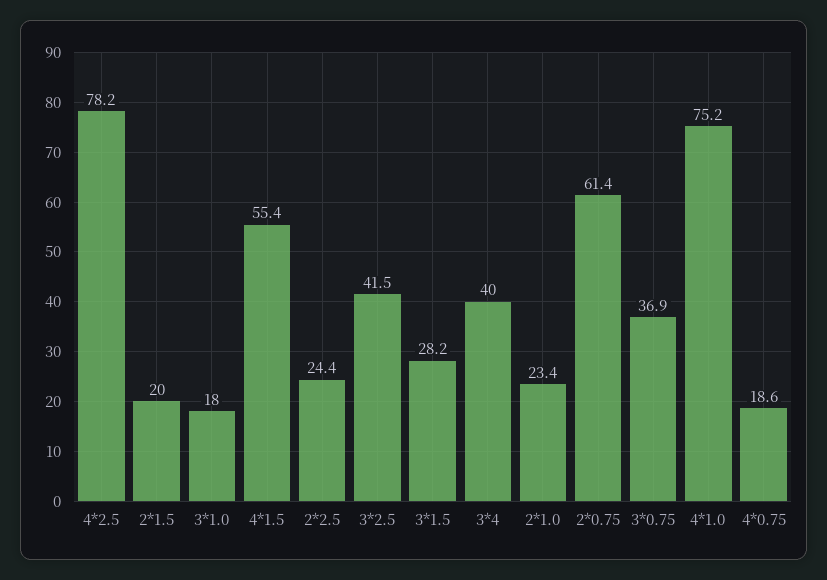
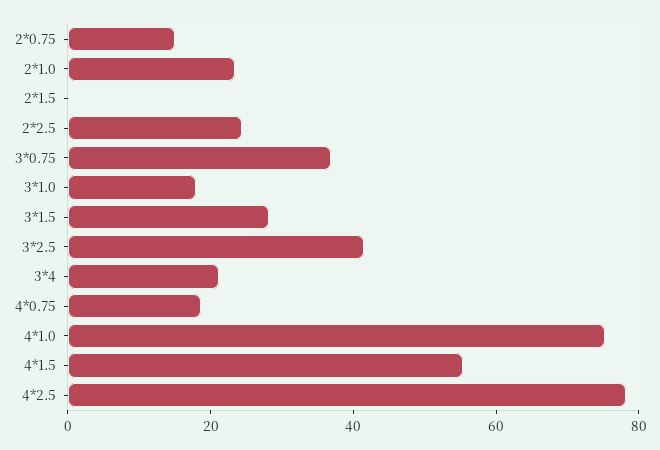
2*1.5: 20 -> 0
3*4: 40 -> 20
2*0.75: 61.4 -> 15

